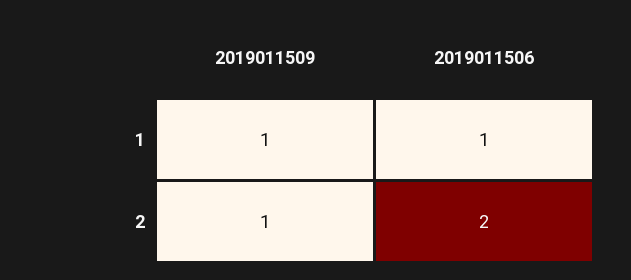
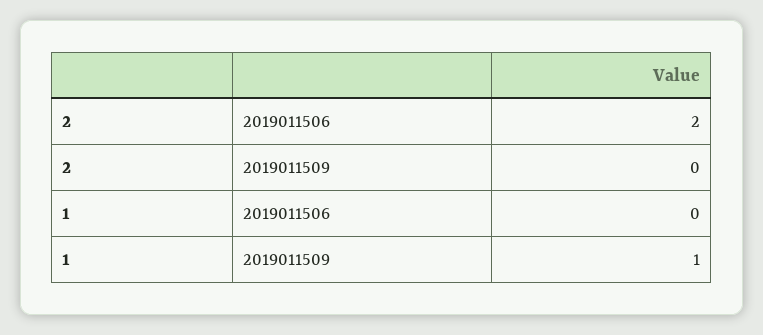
2019011506, 1: 1 -> 0
2019011509, 2: 1 -> 0

